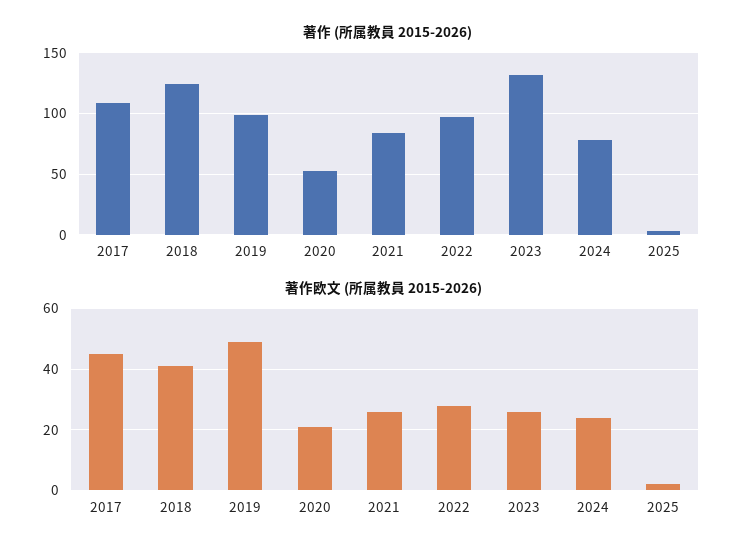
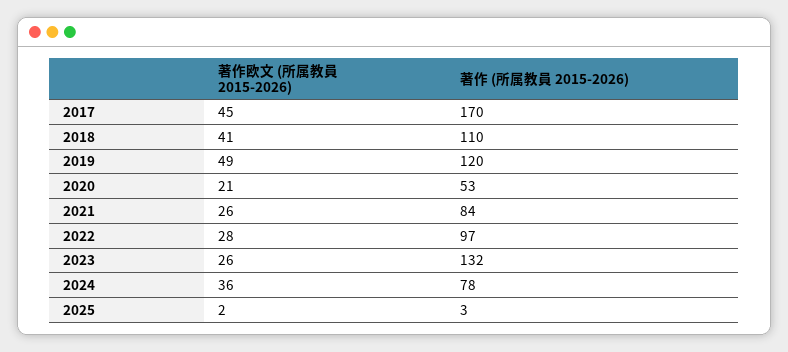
著作 (所属教員 2015-2026), 2017: 110 -> 170
著作 (所属教員 2015-2026), 2018: 125 -> 110
著作 (所属教員 2015-2026), 2019: 100 -> 120
著作欧文 (所属教員 2015-2026), 2024: 25 -> 36

